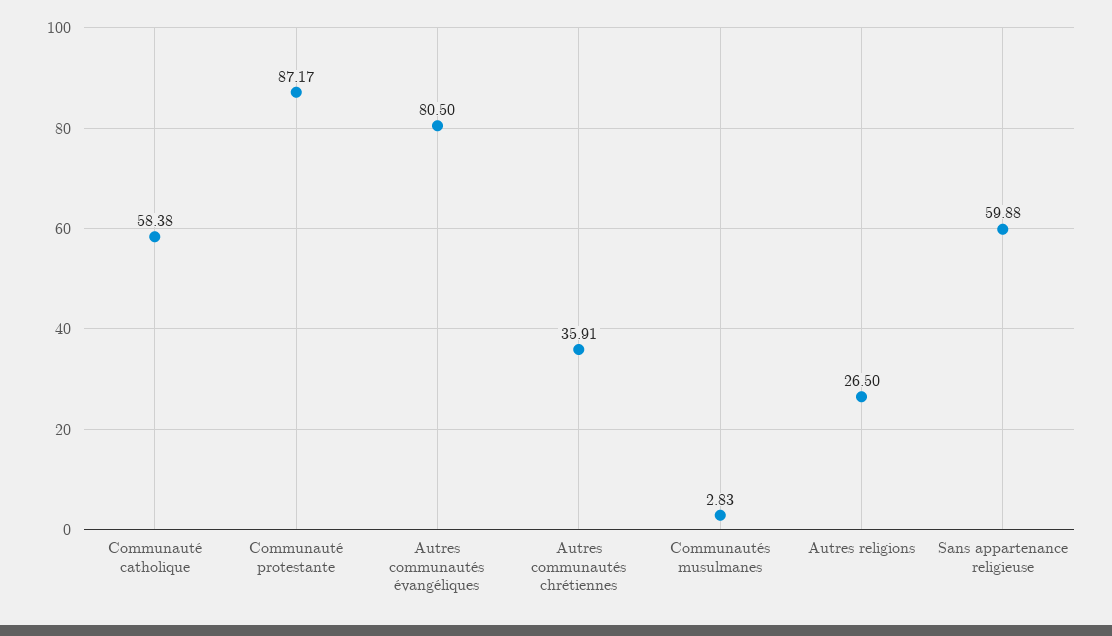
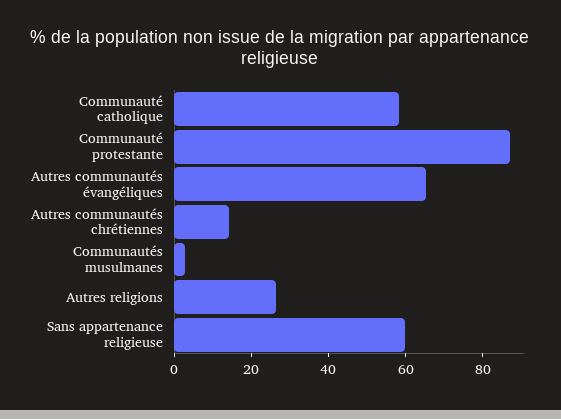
Autres communautés évangéliques: 80.5 -> 65
Autres communautés chrétiennes: 35.91 -> 15

